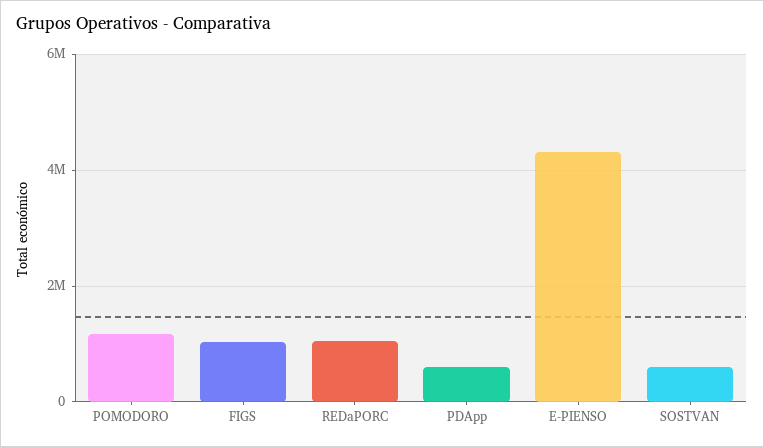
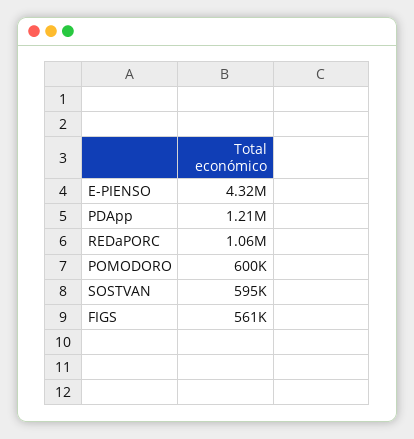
POMODORO: 1200000 -> 600000
FIGS: 1000000 -> 561000
PDApp: 600000 -> 1210000

